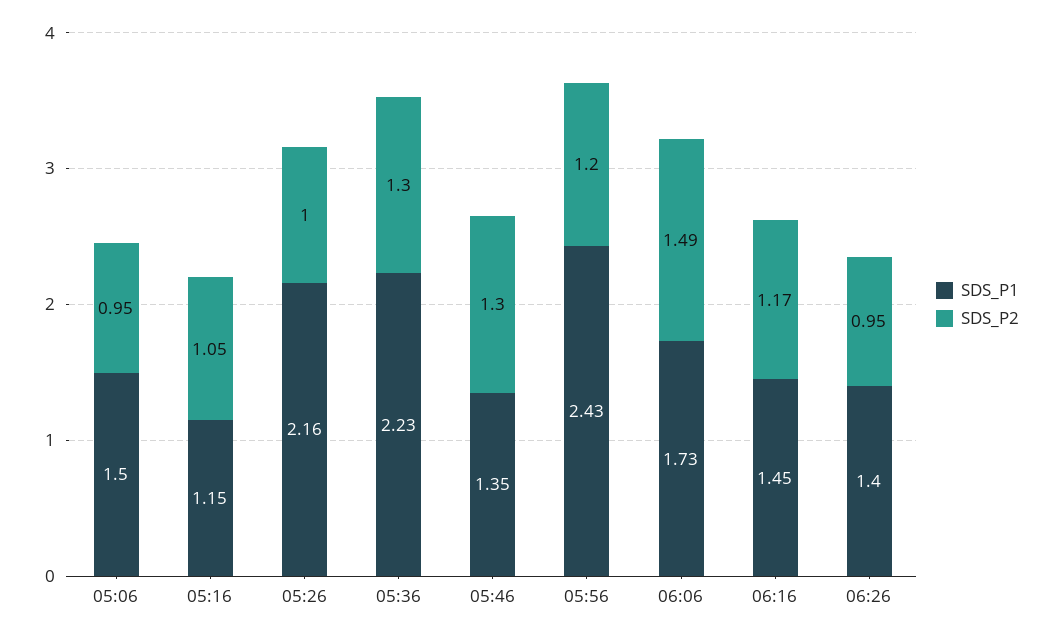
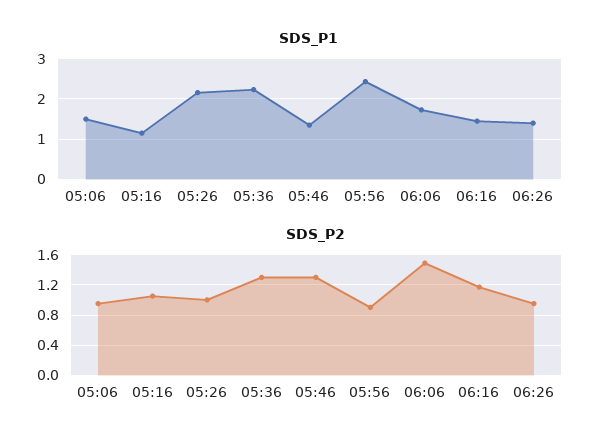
SDS_P2, 05:56: 1.2 -> 0.9

